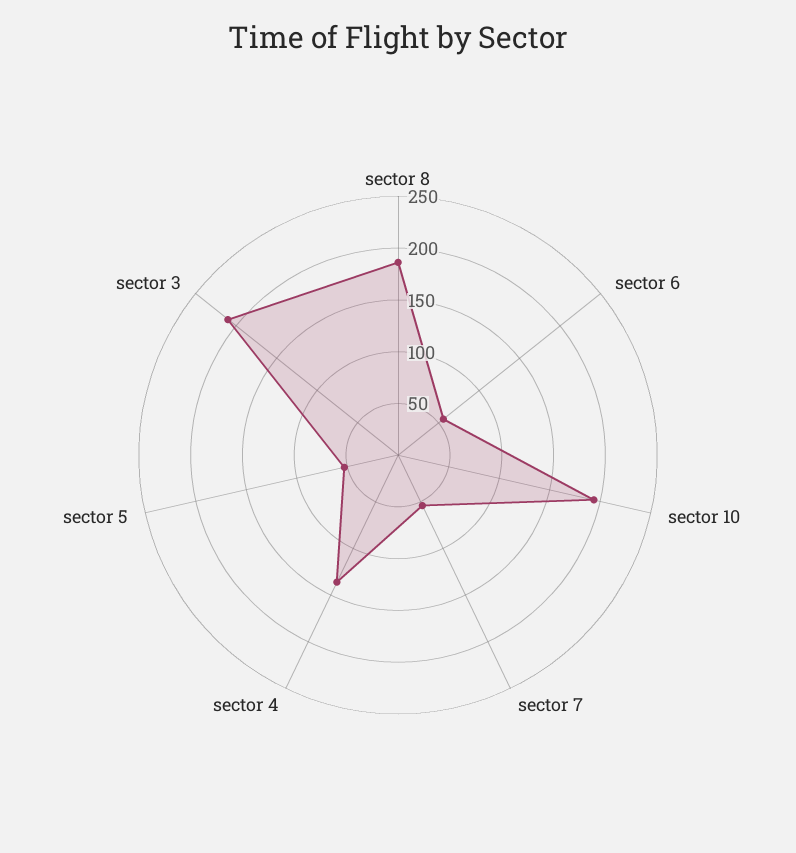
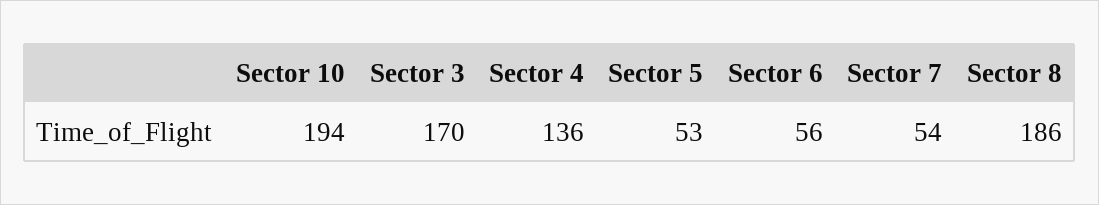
sector 3: 210 -> 170

